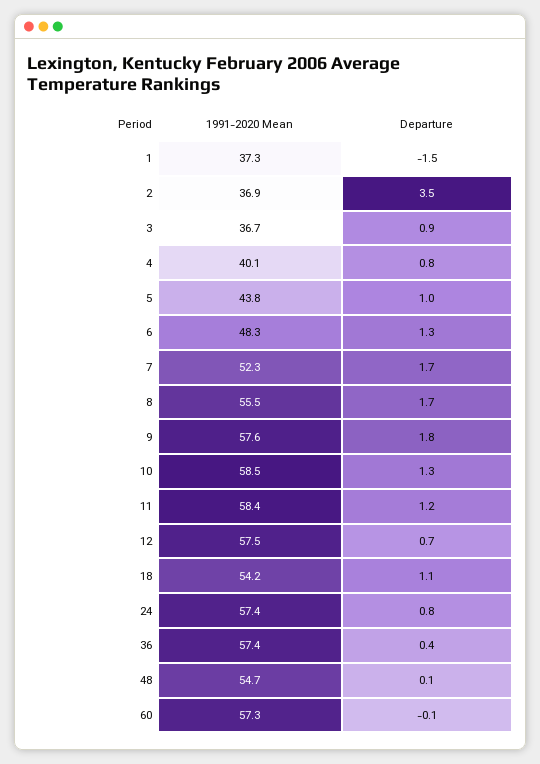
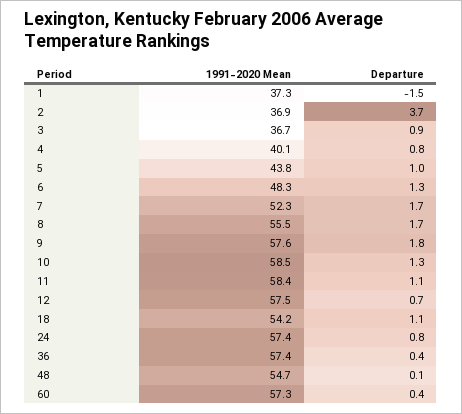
Departure, 2: 3.5 -> 3.7
Departure, 11: 1.2 -> 1.1
Departure, 60: -0.1 -> 0.4

